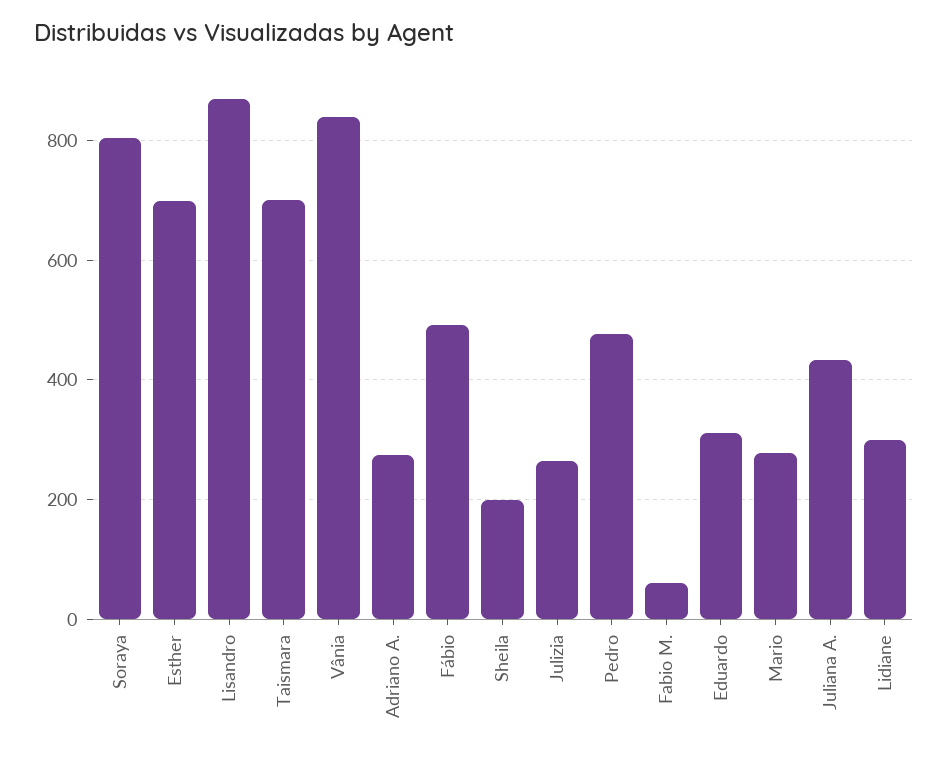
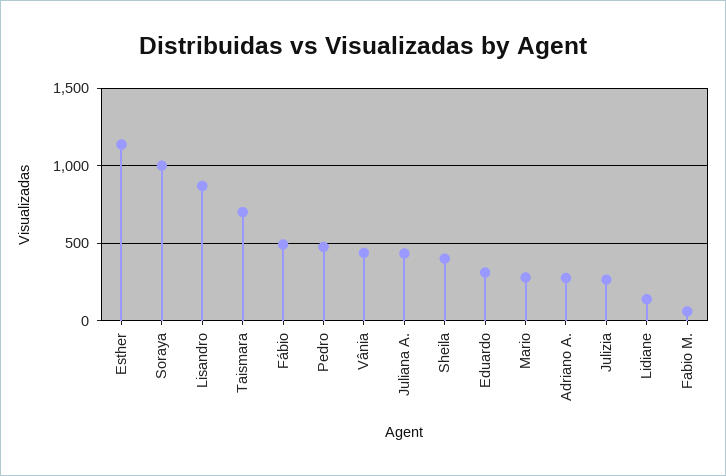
Soraya: 800 -> 1000
Esther: 700 -> 1150
Vânia: 840 -> 450
Sheila: 200 -> 400
Lidiane: 300 -> 150

